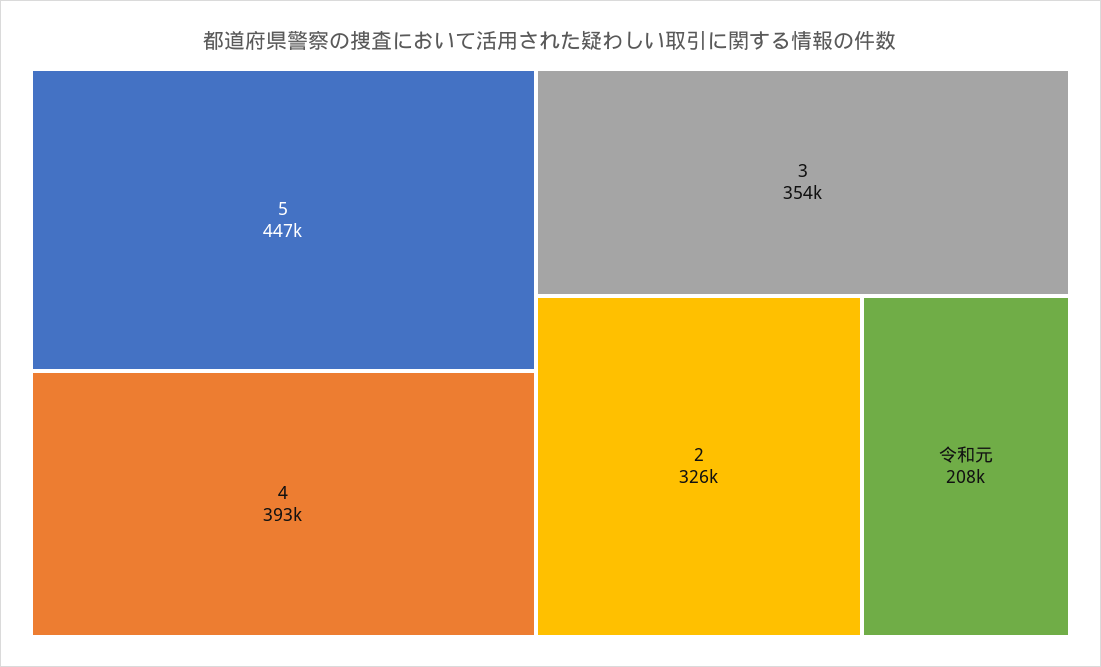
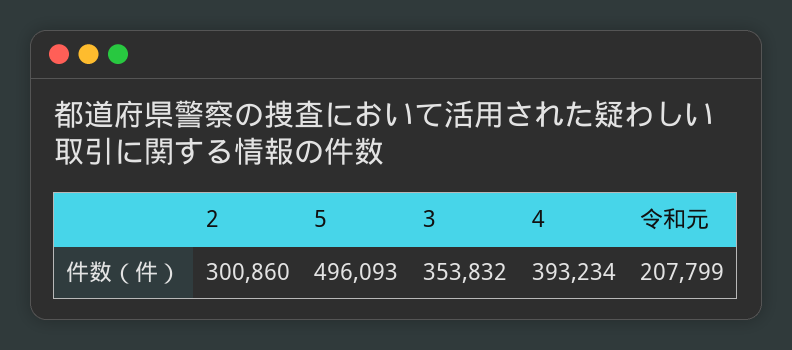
5: 447000 -> 496093
2: 326000 -> 300860

